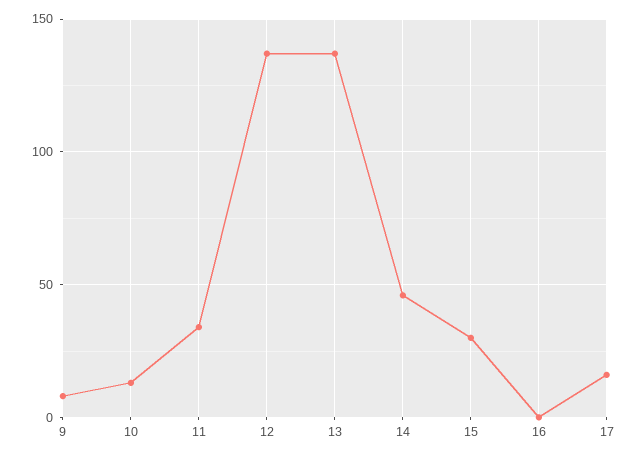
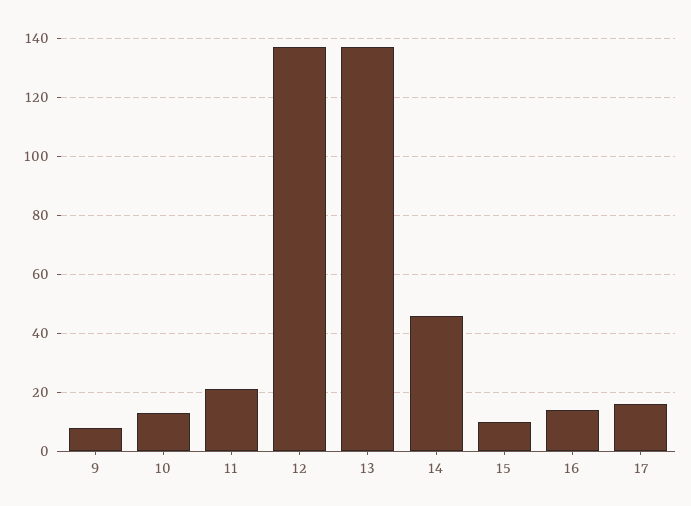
11: 35 -> 20
15: 30 -> 10
16: 0 -> 15

